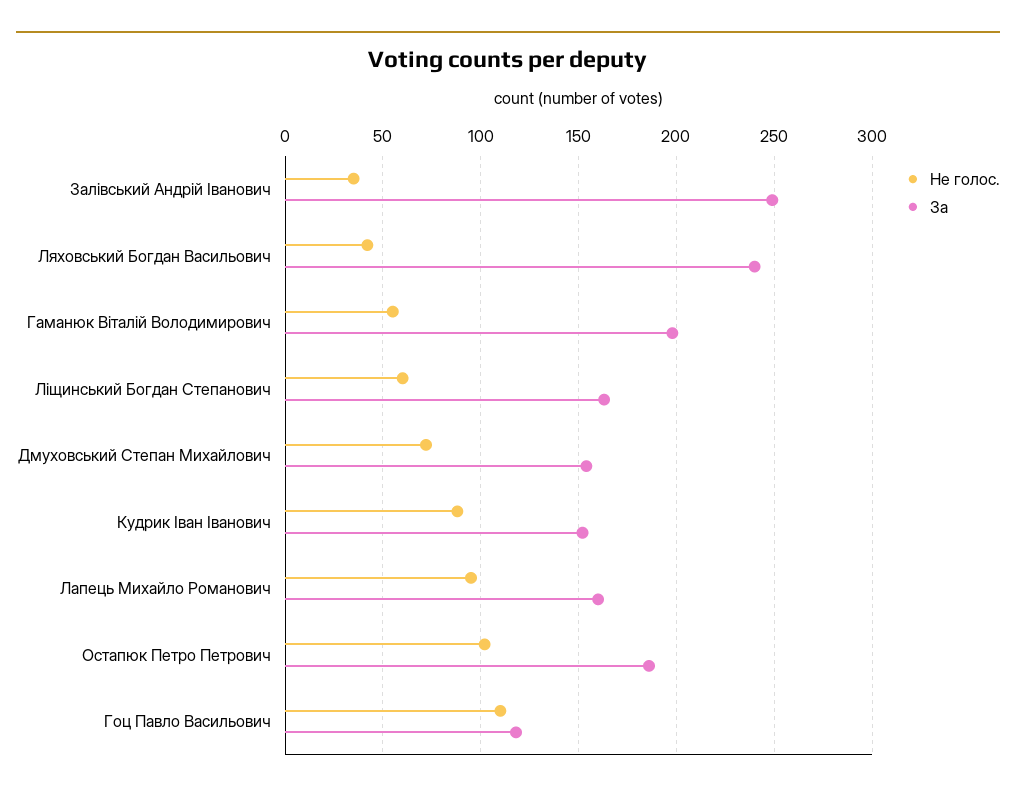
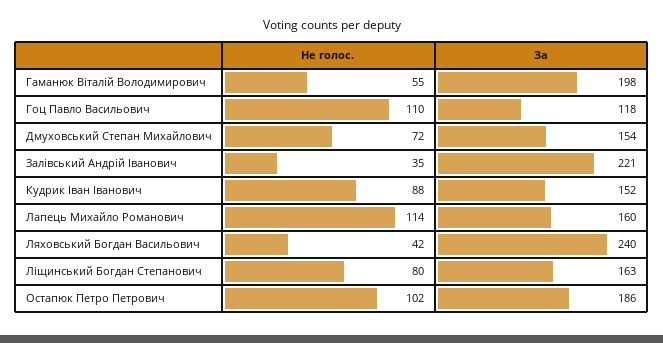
За, Залівський Андрій Іванович: 250 -> 221
Не голос., Ліщинський Богдан Степанович: 60 -> 80
Не голос., Лапець Михайло Романович: 95 -> 114

